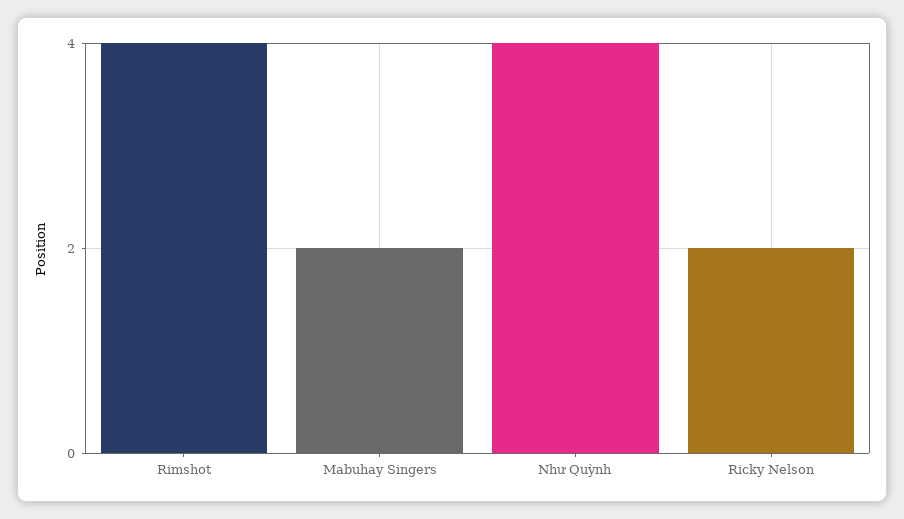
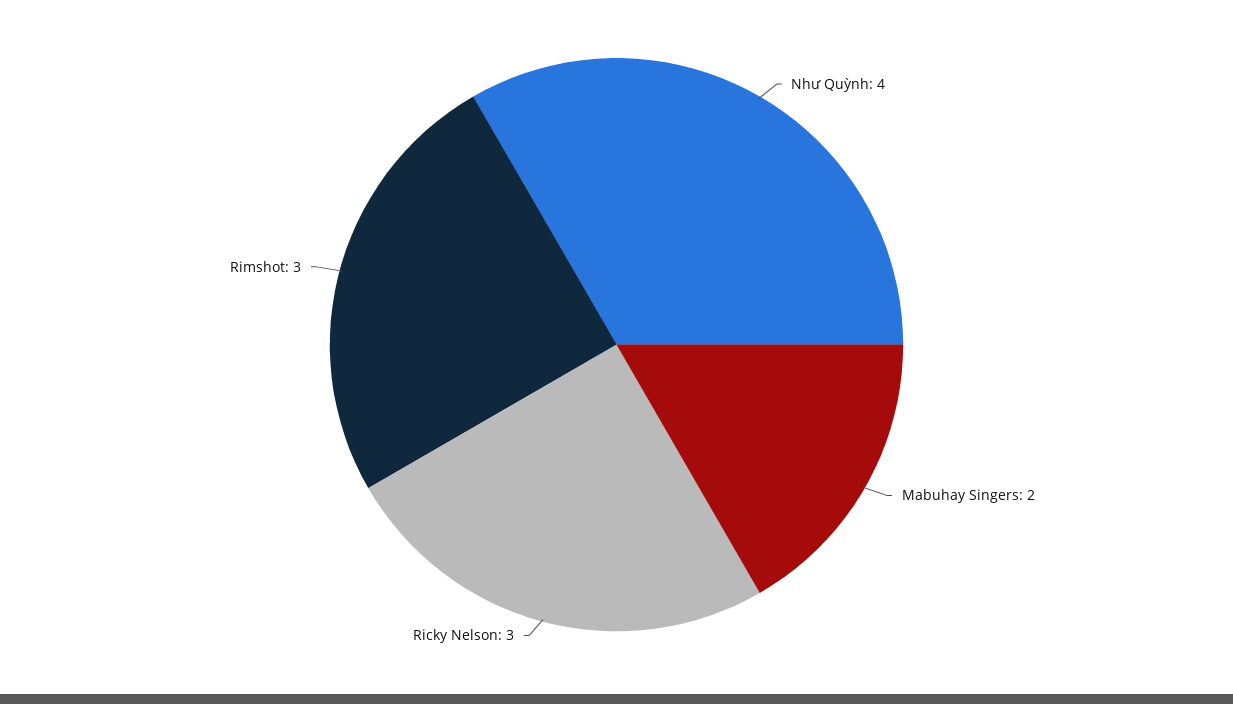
Rimshot: 4 -> 3
Ricky Nelson: 2 -> 3

